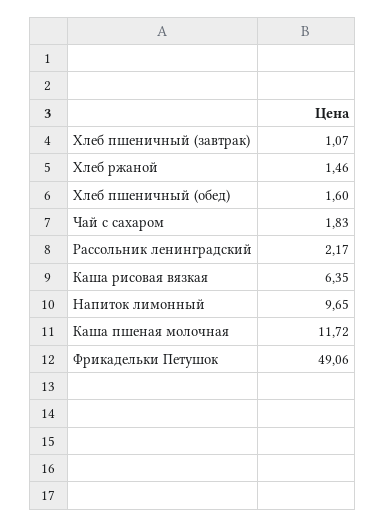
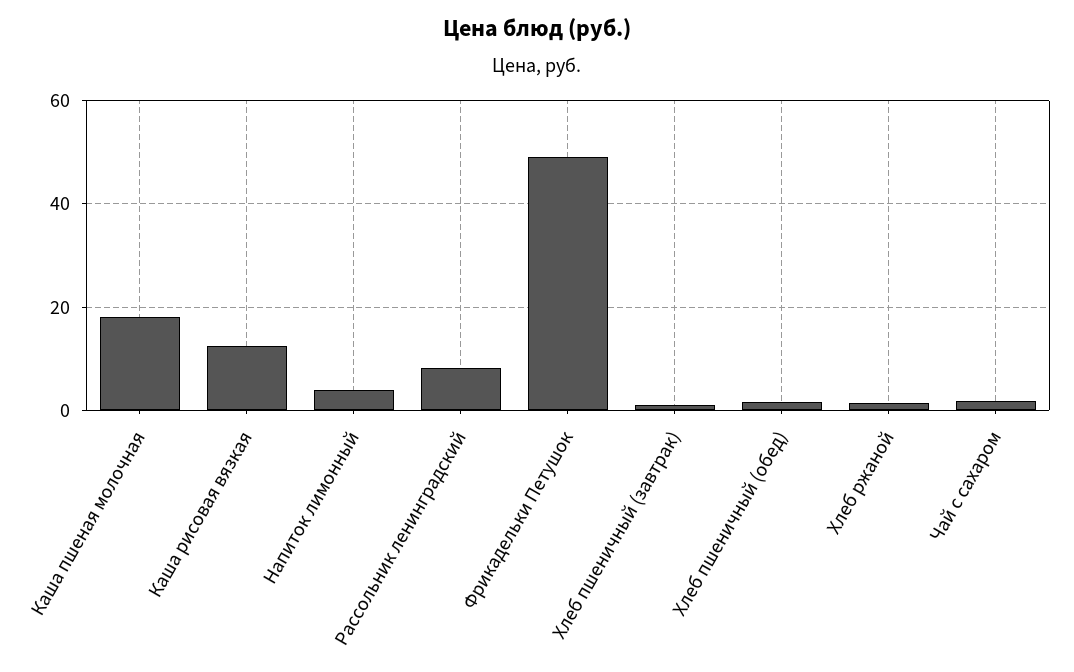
Рассольник ленинградский: 2.17 -> 8
Каша рисовая вязкая: 6.35 -> 12
Напиток лимонный: 9.65 -> 4
Каша пшеная молочная: 11.72 -> 18

